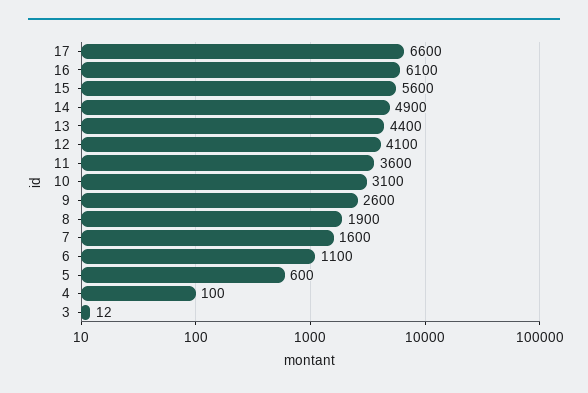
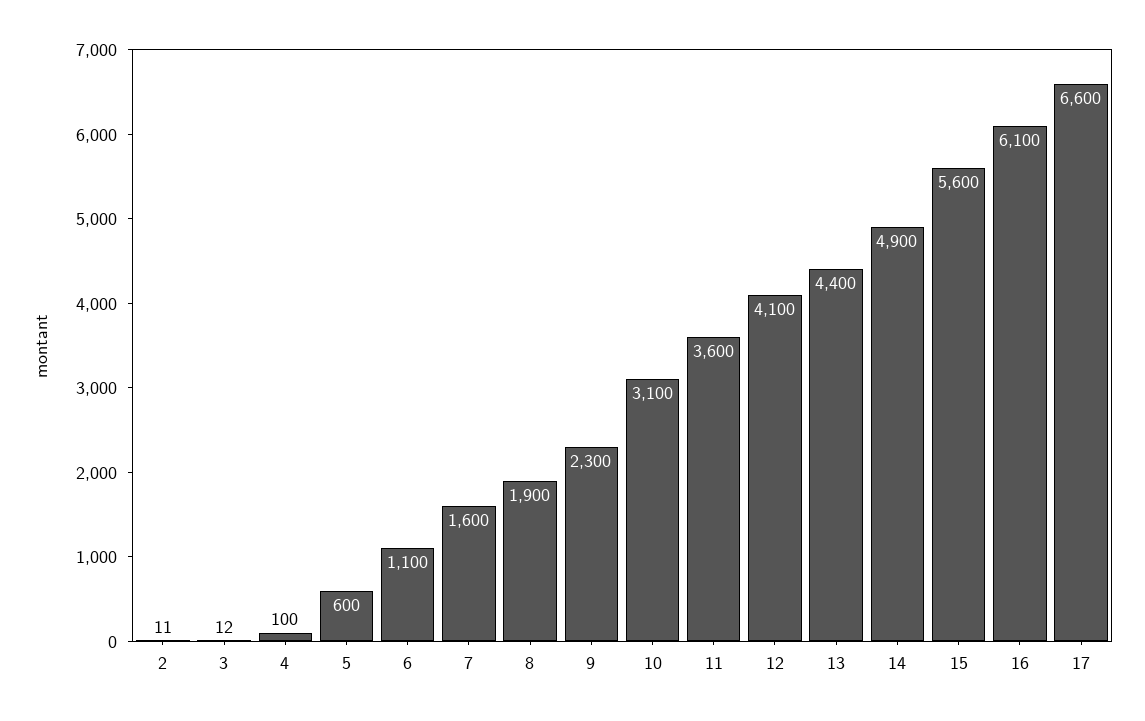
9: 2600 -> 2300
2: none -> 11

